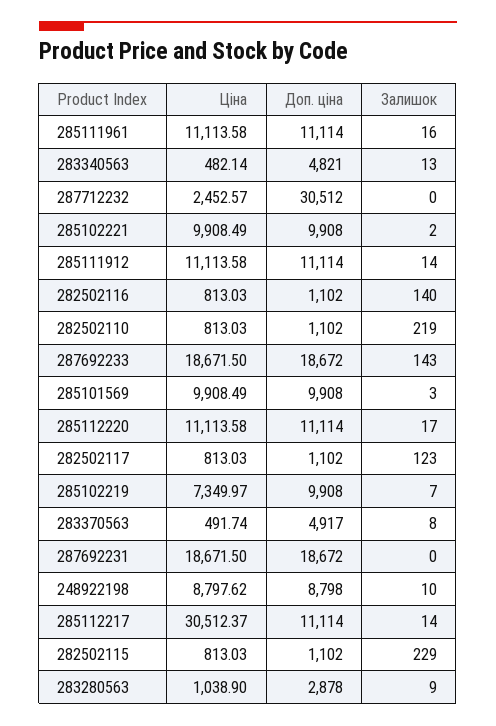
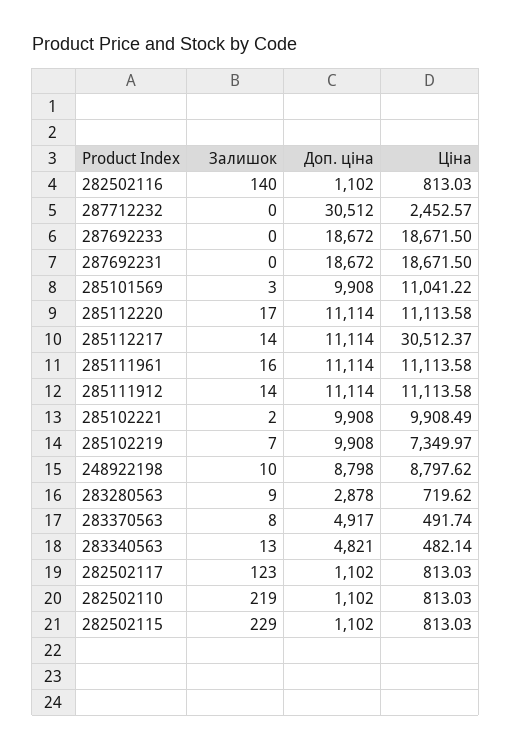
Залишок, 287692233: 143 -> 0
Ціна, 285101569: 9908.49 -> 11041.22
Ціна, 283280563: 1038.9 -> 719.62

